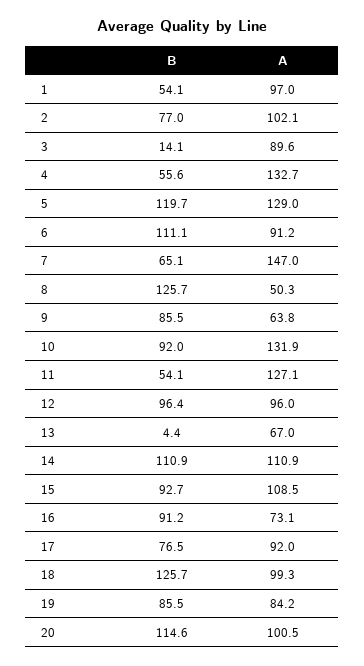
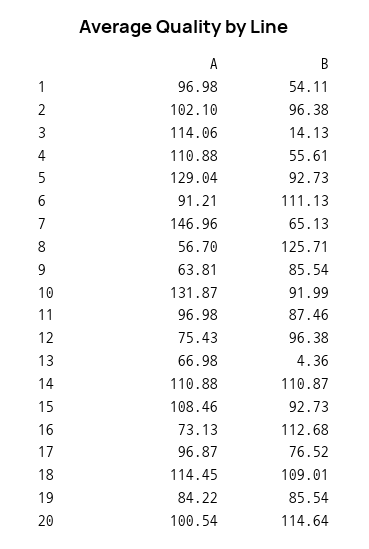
B, 2: 77 -> 96.38
A, 3: 89.6 -> 114.06
A, 4: 132.7 -> 110.88
B, 5: 119.7 -> 92.73
A, 8: 50.3 -> 56.7
B, 11: 54.1 -> 87.46
A, 11: 127.1 -> 96.98
A, 12: 96 -> 75.43
B, 16: 91.2 -> 112.68
A, 17: 92 -> 96.87
B, 18: 125.7 -> 109.01
A, 18: 99.3 -> 114.45

